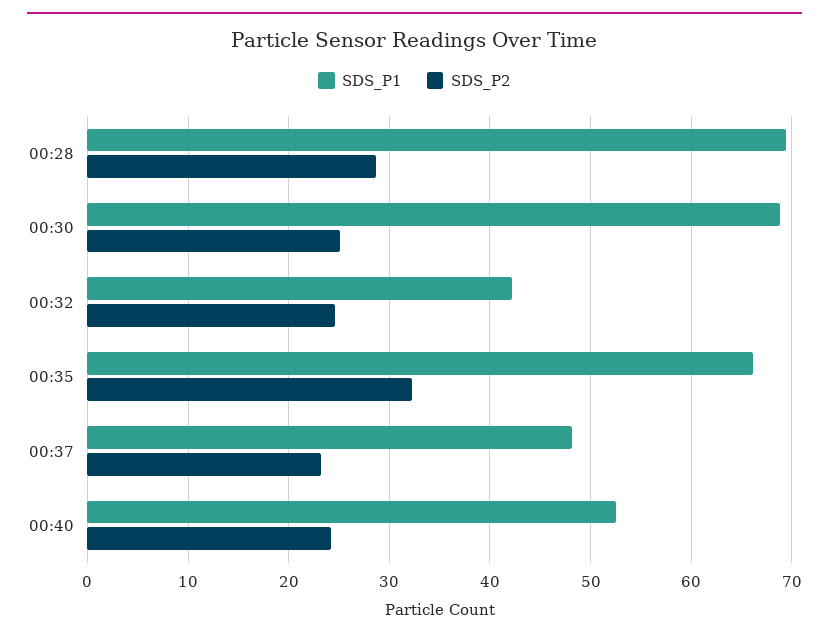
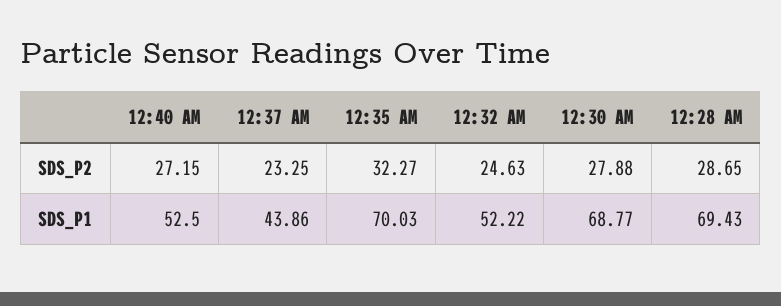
SDS_P2, 00:30: 25 -> 27.88
SDS_P1, 00:32: 42 -> 52.22
SDS_P1, 00:35: 66 -> 70.03
SDS_P1, 00:37: 48 -> 43.86
SDS_P2, 00:40: 24 -> 27.15

